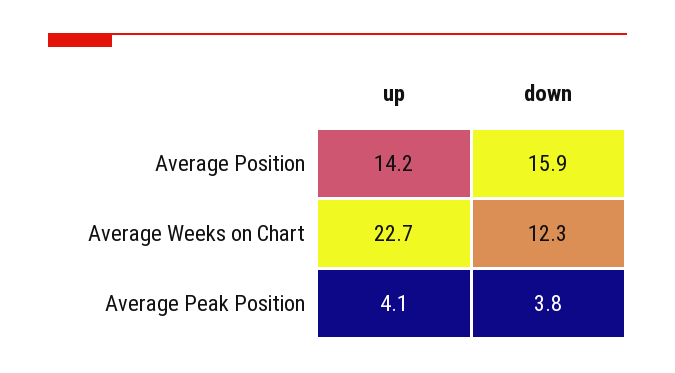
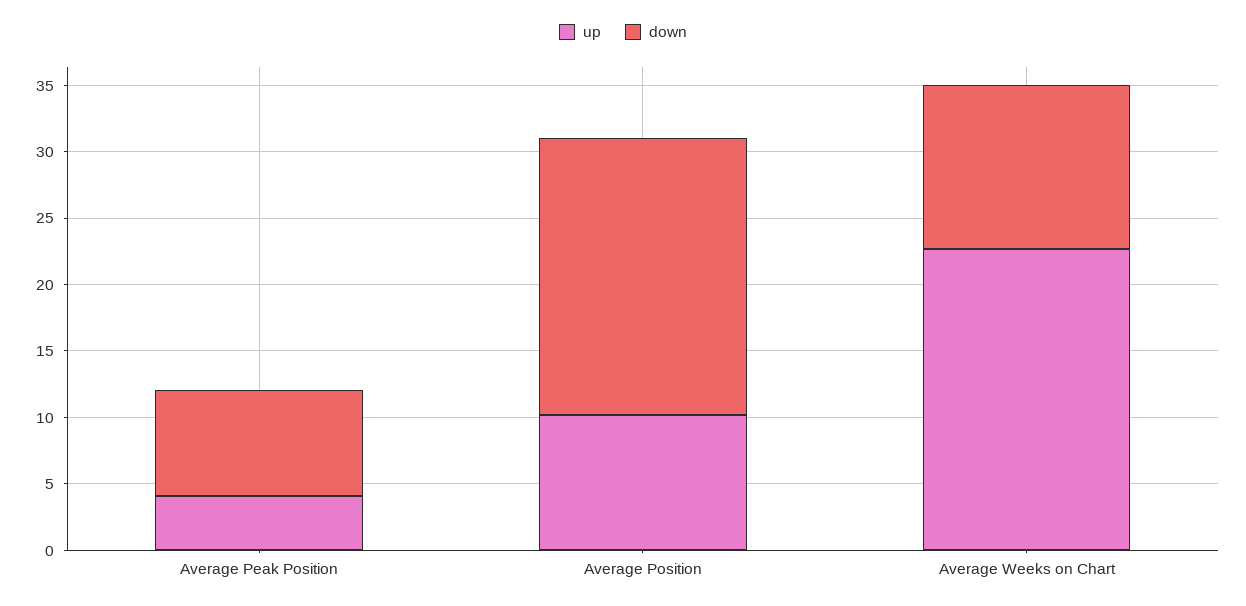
up, Average Position: 14.2 -> 10
down, Average Position: 15.9 -> 21
down, Average Peak Position: 3.8 -> 8

